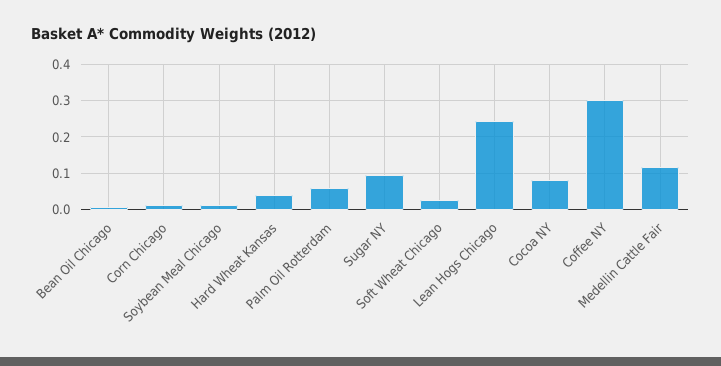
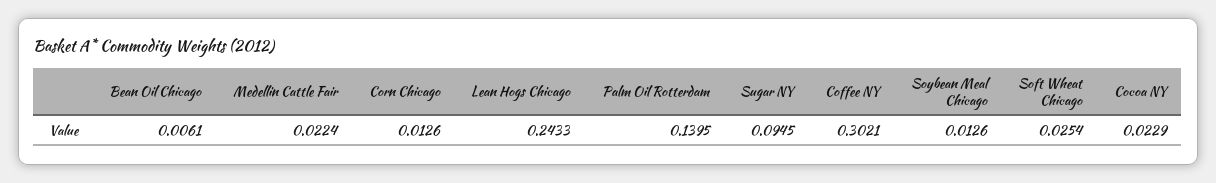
Hard Wheat Kansas: 0.04 -> none
Palm Oil Rotterdam: 0.06 -> 0.1395
Cocoa NY: 0.08 -> 0.0229
Medellin Cattle Fair: 0.12 -> 0.0224

